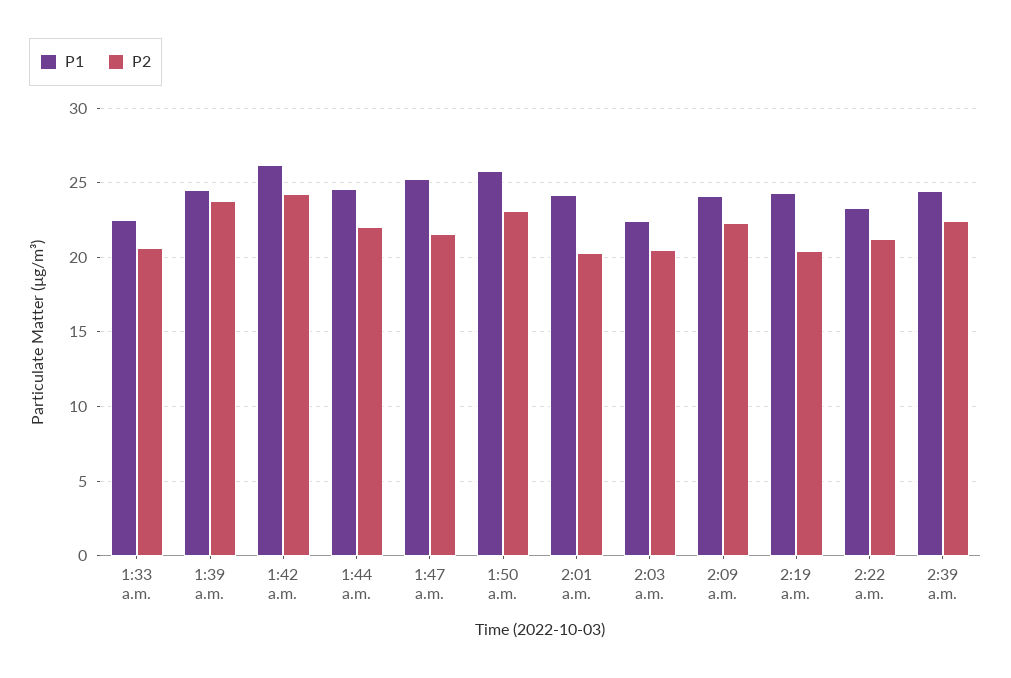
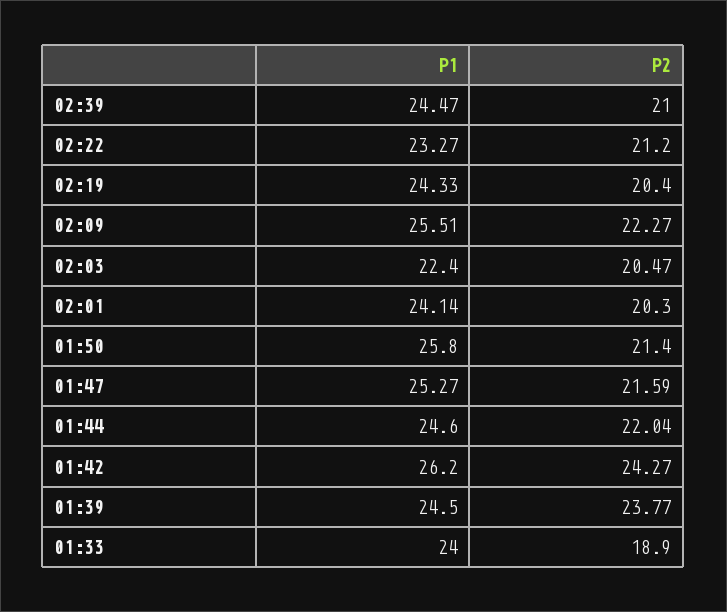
P1, 1:33 a.m.: 22.5 -> 24
P2, 1:33 a.m.: 20.5 -> 18.9
P2, 1:50 a.m.: 23 -> 21.4
P1, 2:09 a.m.: 24 -> 25.51
P2, 2:39 a.m.: 22.5 -> 21

